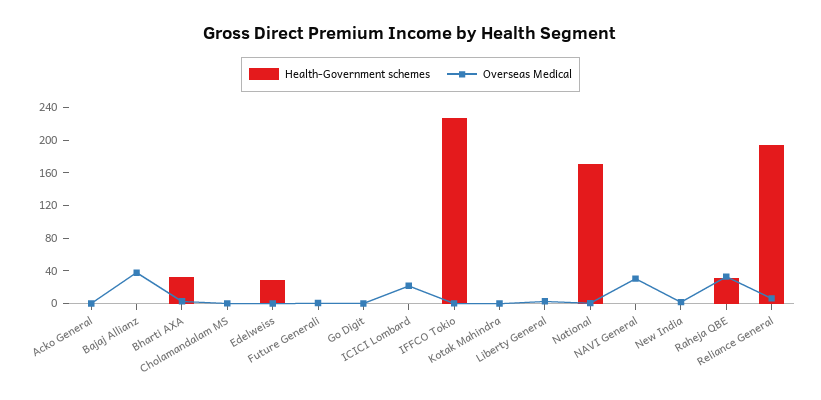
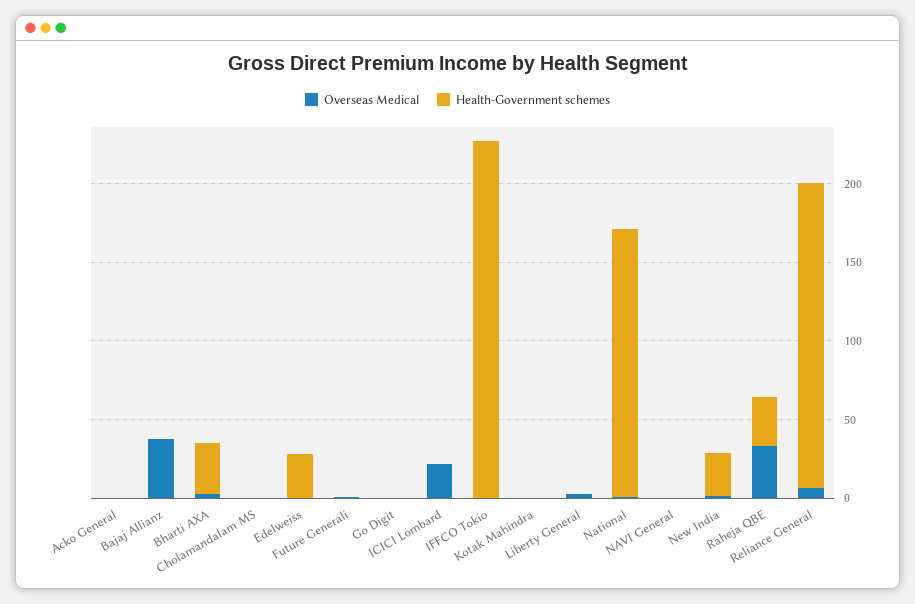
Overseas Medical, NAVI General: 30 -> 0
Health-Government schemes, New India: 0 -> 30

